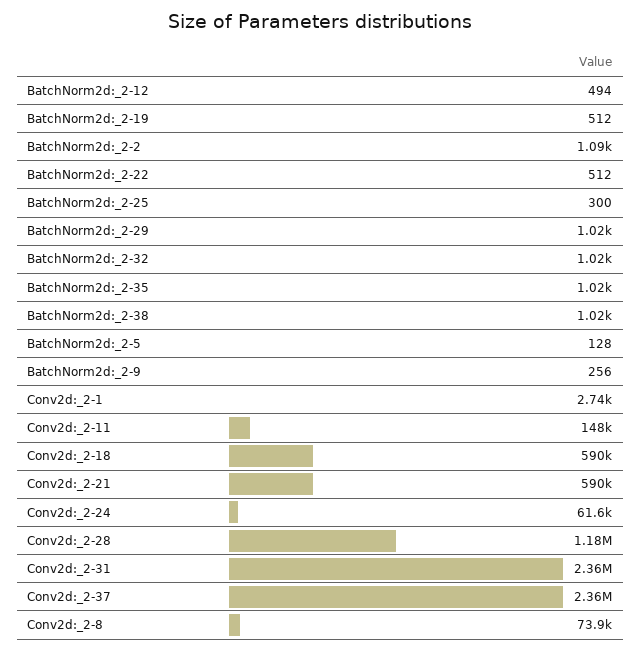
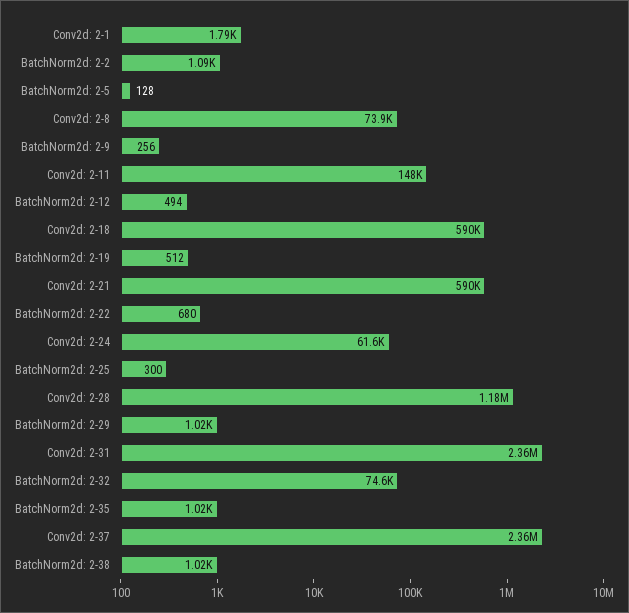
BatchNorm2d:_2-22: 512 -> 680
BatchNorm2d:_2-32: 1020 -> 74600
Conv2d:_2-1: 2740 -> 1790

